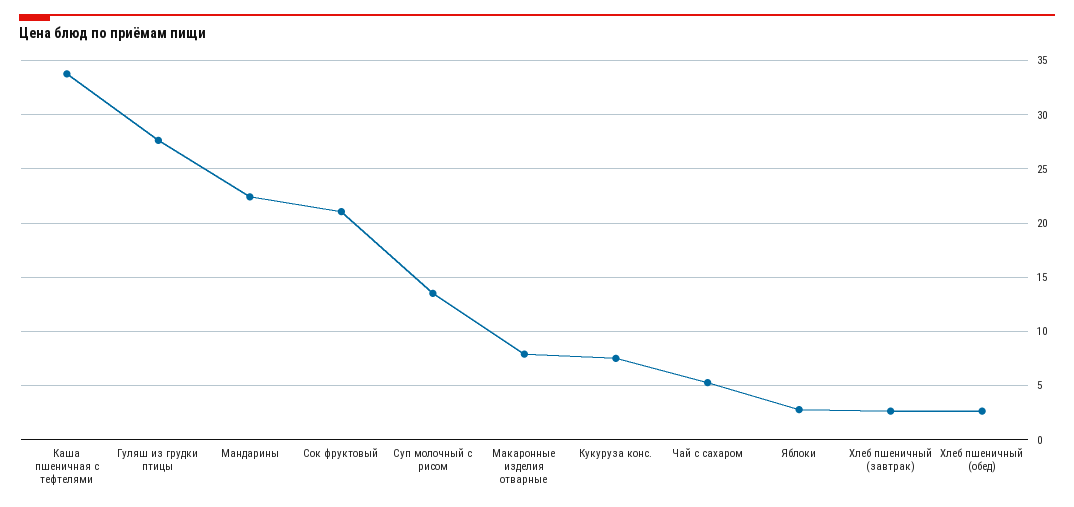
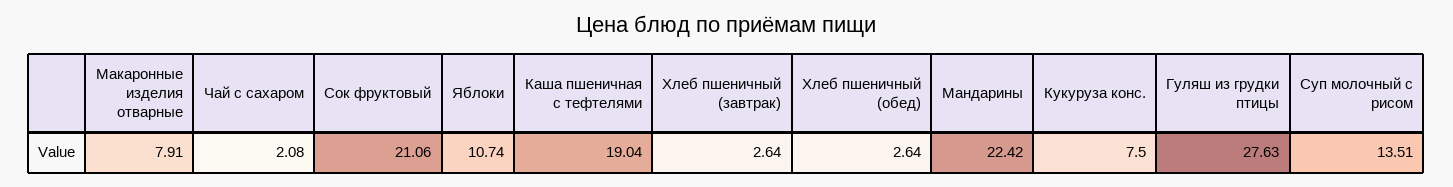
Каша пшеничная с тефтелями: 34 -> 19.04
Чай с сахаром: 5 -> 2.08
Яблоки: 3 -> 10.74

